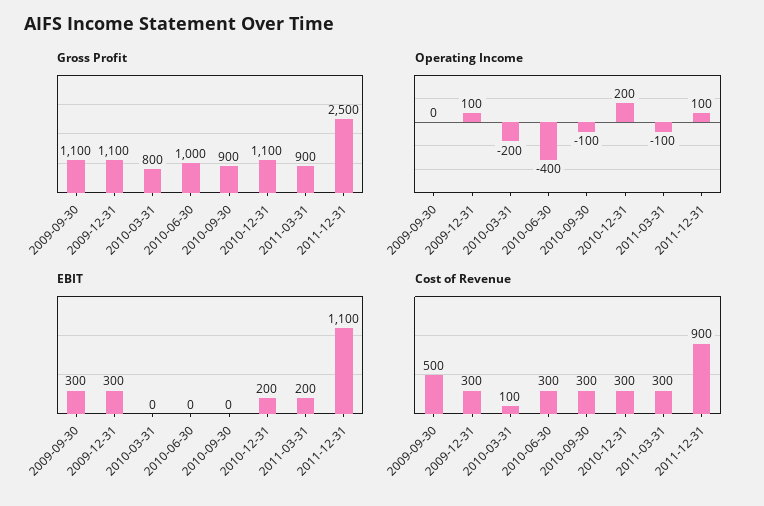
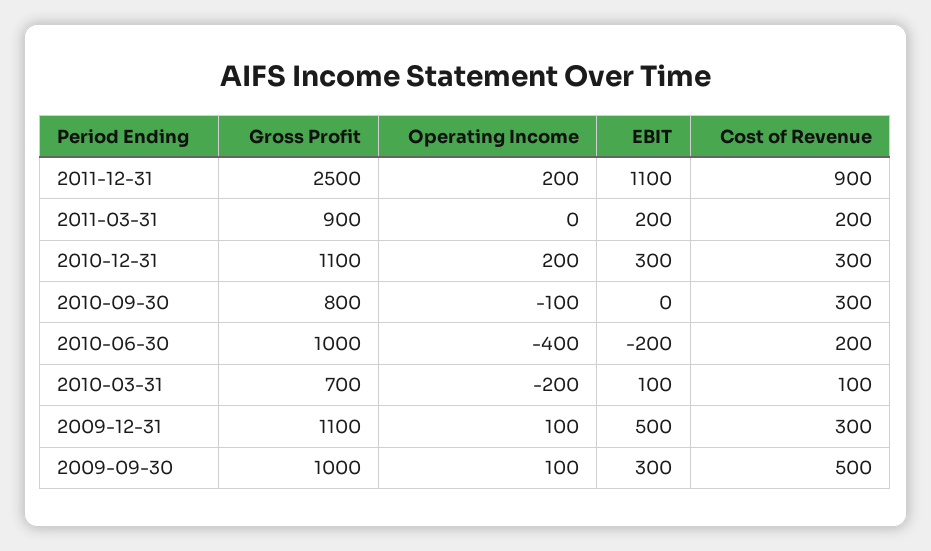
Gross Profit, 2009-09-30: 1100 -> 1000
Gross Profit, 2010-03-31: 800 -> 700
Gross Profit, 2010-09-30: 900 -> 800
Operating Income, 2009-09-30: 0 -> 100
Operating Income, 2011-03-31: -100 -> 0
Operating Income, 2011-12-31: 100 -> 200
EBIT, 2009-12-31: 300 -> 500
EBIT, 2010-03-31: 0 -> 100
EBIT, 2010-06-30: 0 -> -200
EBIT, 2010-12-31: 200 -> 300
Cost of Revenue, 2010-06-30: 300 -> 200
Cost of Revenue, 2011-03-31: 300 -> 200

